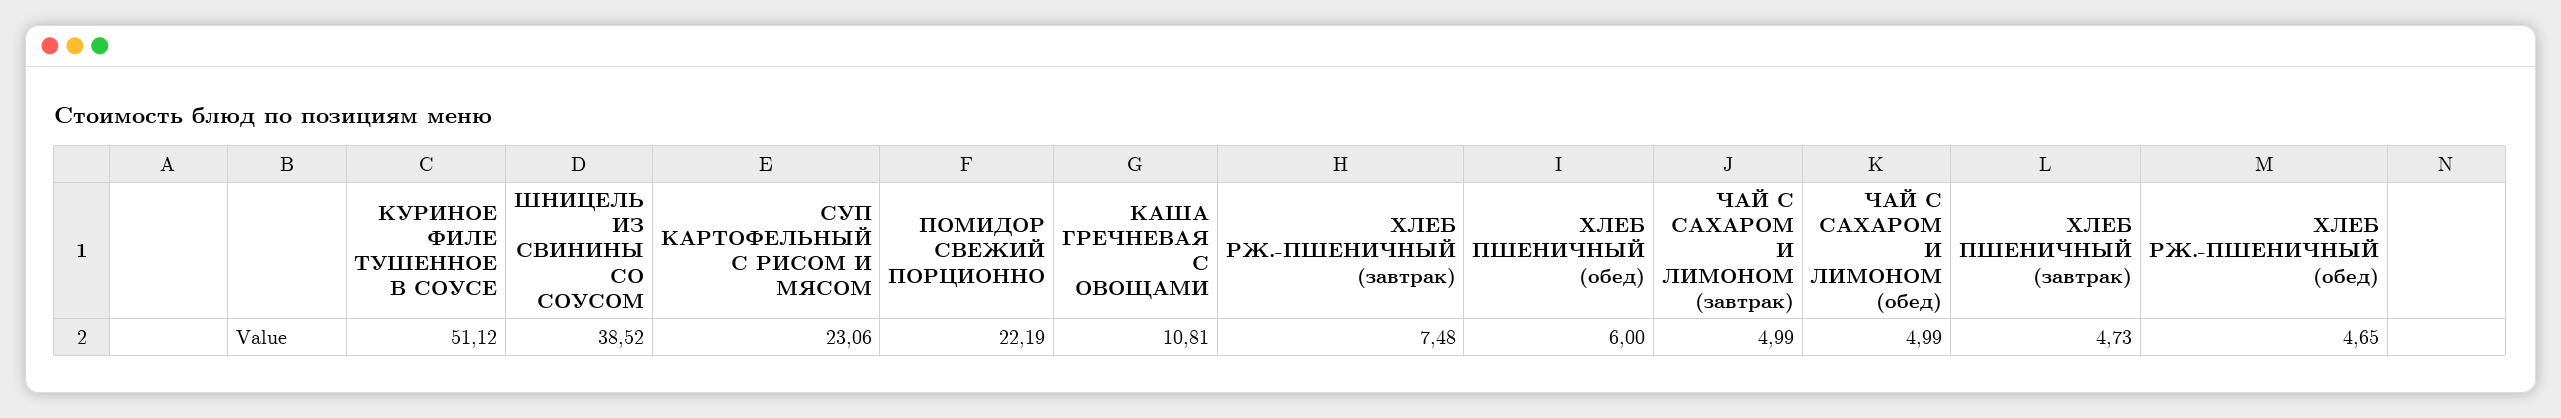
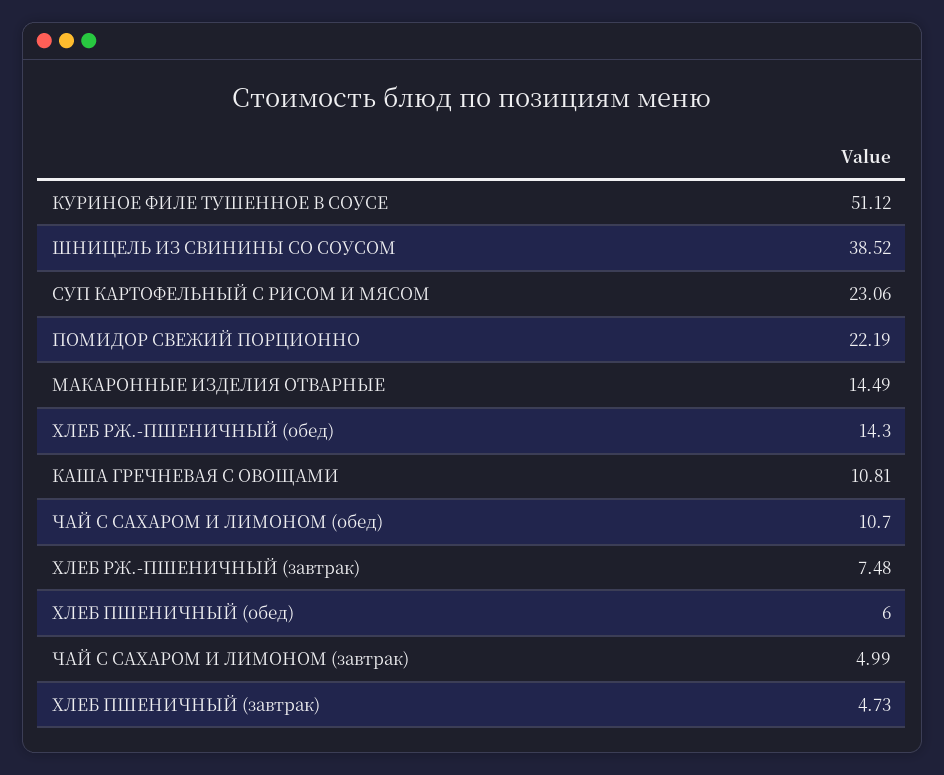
ЧАЙ С САХАРОМ И ЛИМОНОМ (обед): 4.99 -> 10.7
ХЛЕБ РЖ.-ПШЕНИЧНЫЙ (обед): 4.65 -> 14.3
МАКАРОННЫЕ ИЗДЕЛИЯ ОТВАРНЫЕ: none -> 14.49

